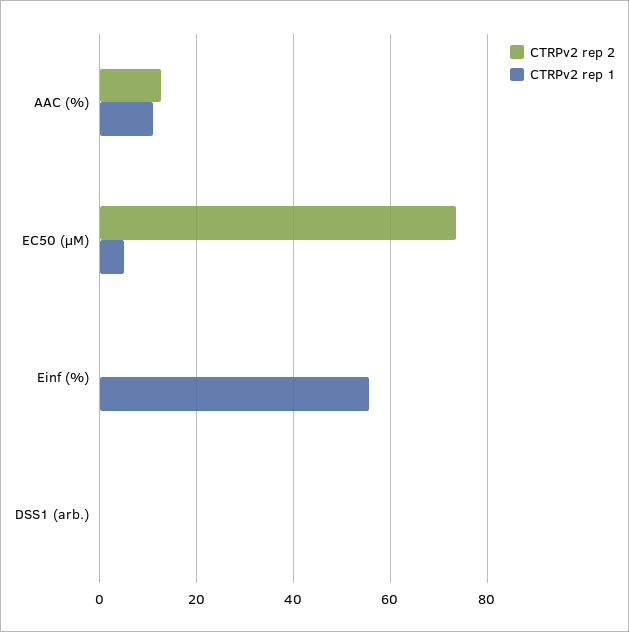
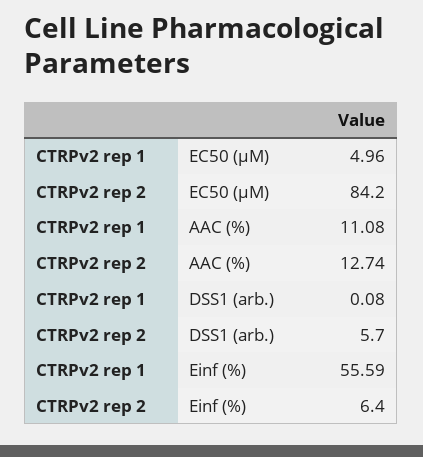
CTRPv2 rep 2, EC50 (µM): 74 -> 84.2
CTRPv2 rep 2, Einf (%): 0 -> 6.4
CTRPv2 rep 2, DSS1 (arb.): 0 -> 5.7

